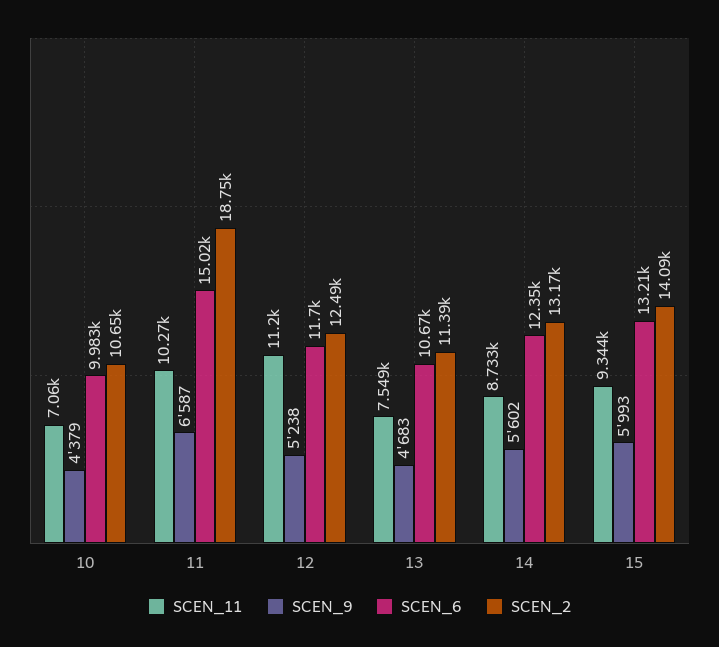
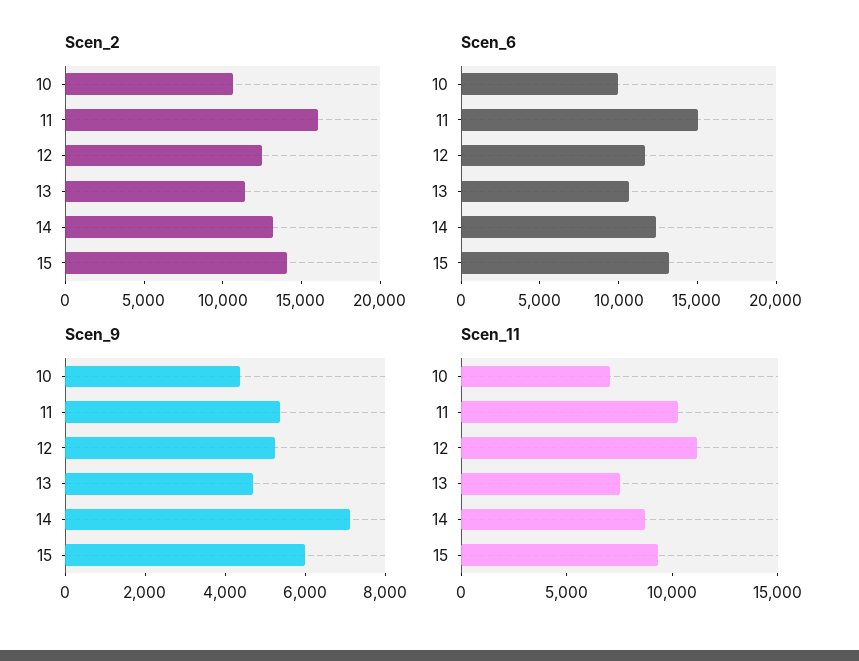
SCEN_9, 11: 6587 -> 5500
SCEN_2, 11: 18750 -> 16000
SCEN_9, 14: 5602 -> 7000

